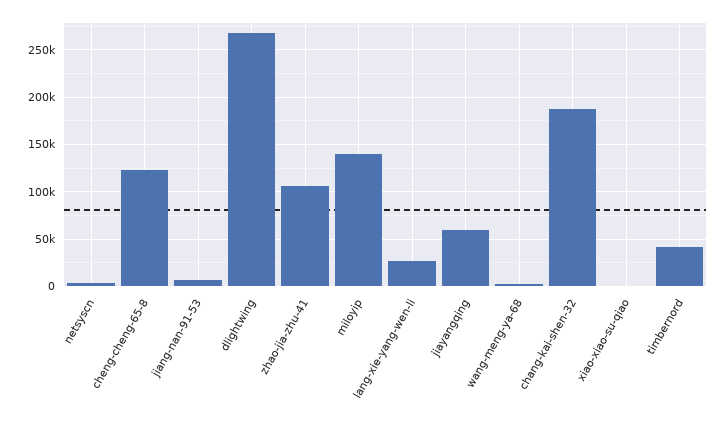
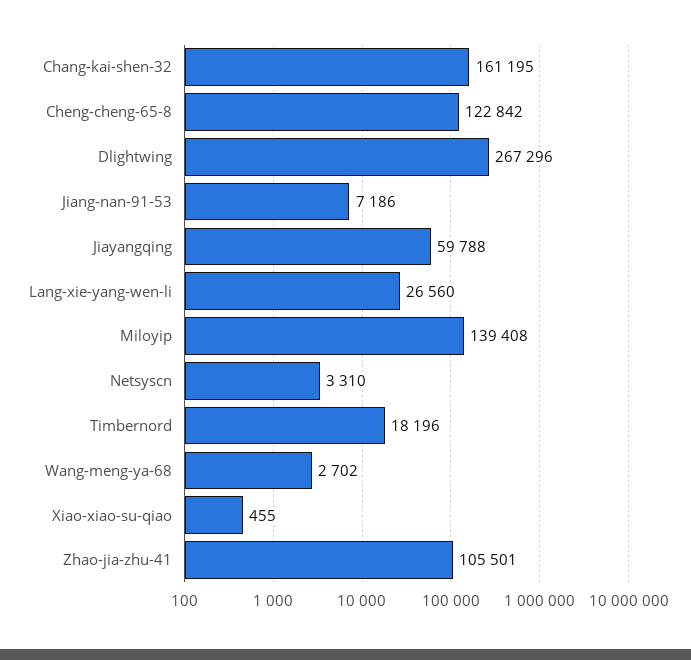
chang-kai-shen-32: 190000 -> 161195
timbernord: 40000 -> 18196

